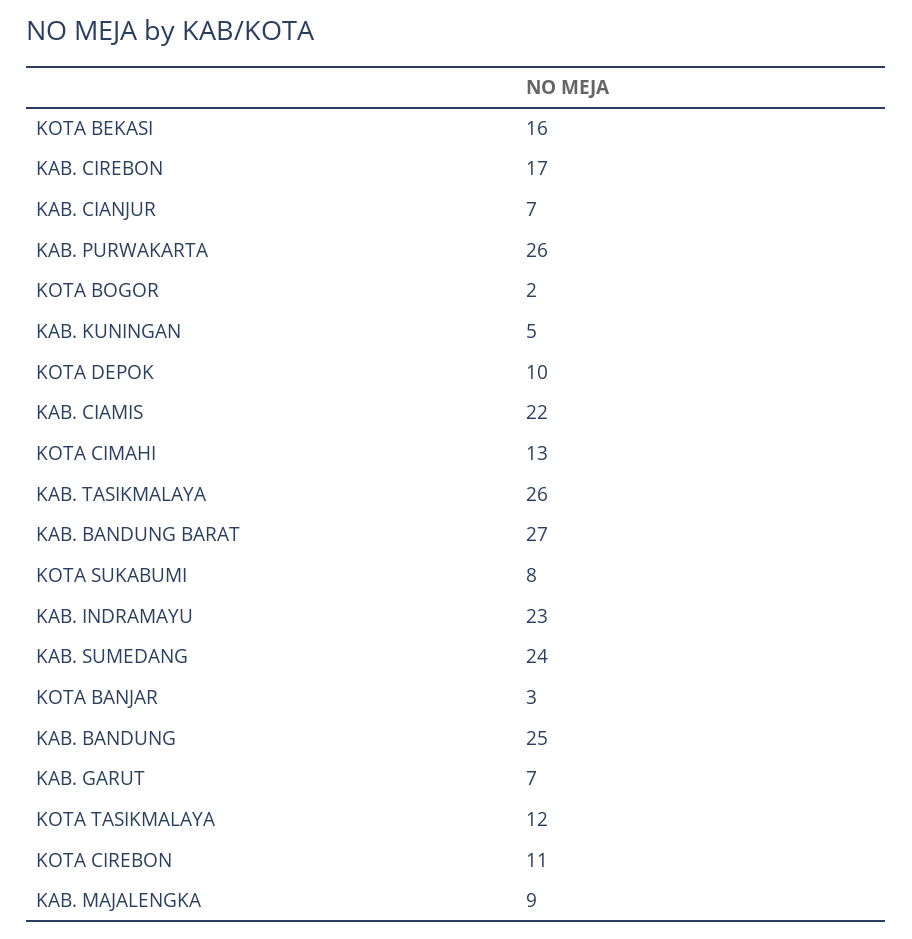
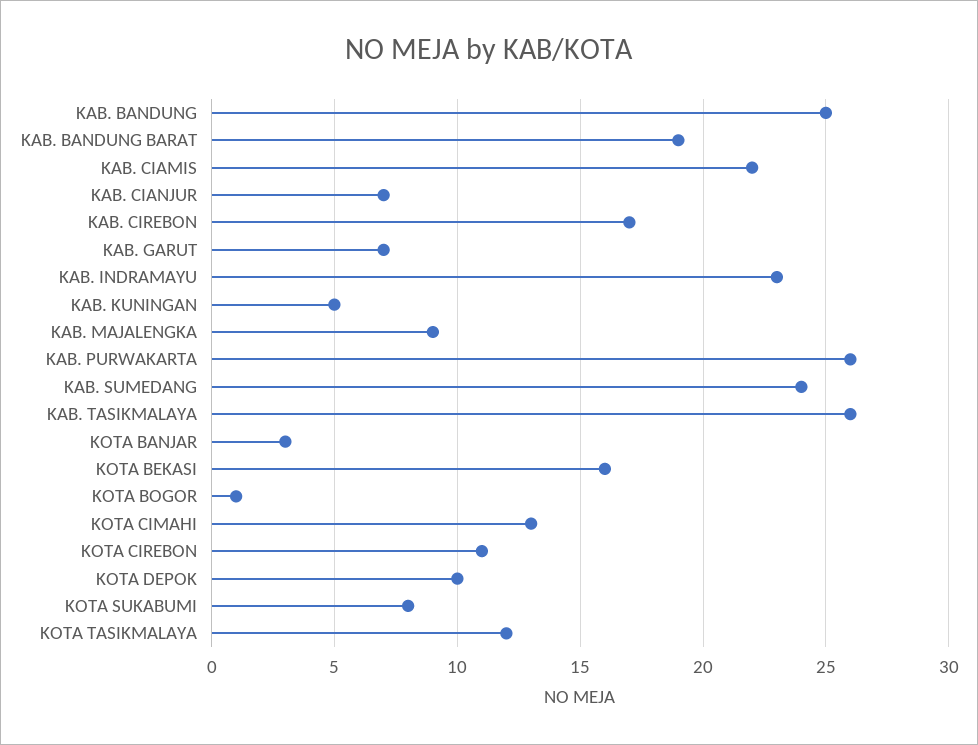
KOTA BOGOR: 2 -> 1
KAB. BANDUNG BARAT: 27 -> 19

